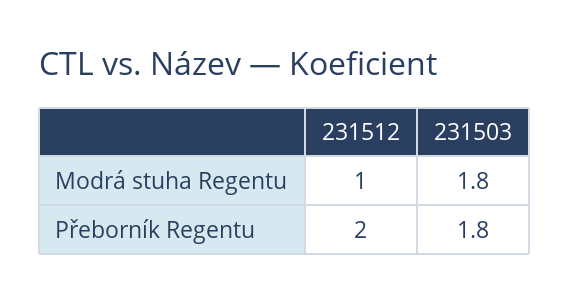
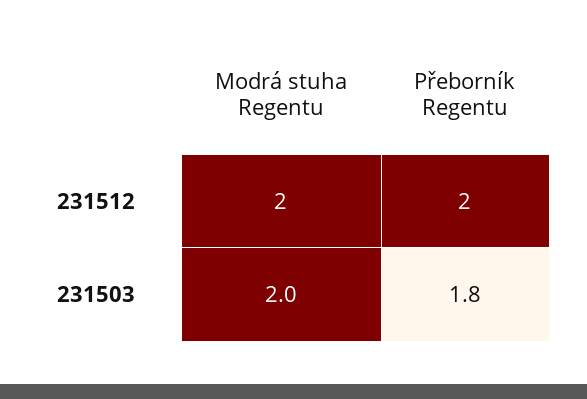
231512, Modrá stuha Regentu: 1 -> 2
231503, Modrá stuha Regentu: 1.8 -> 2

